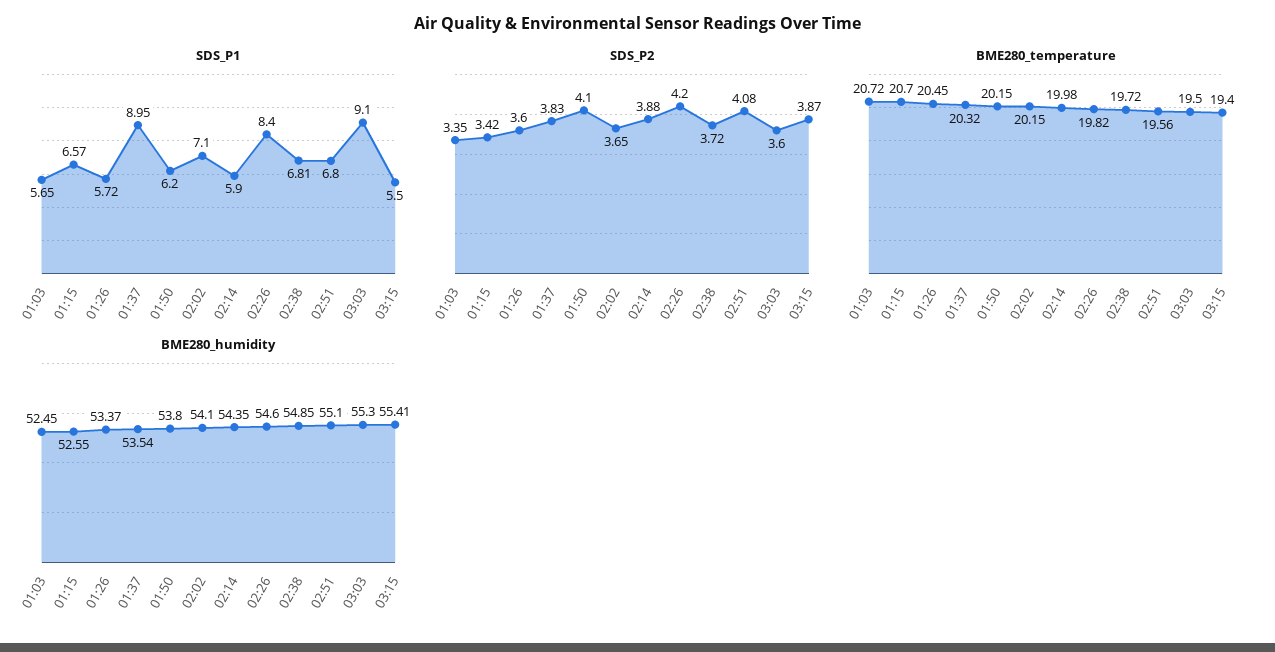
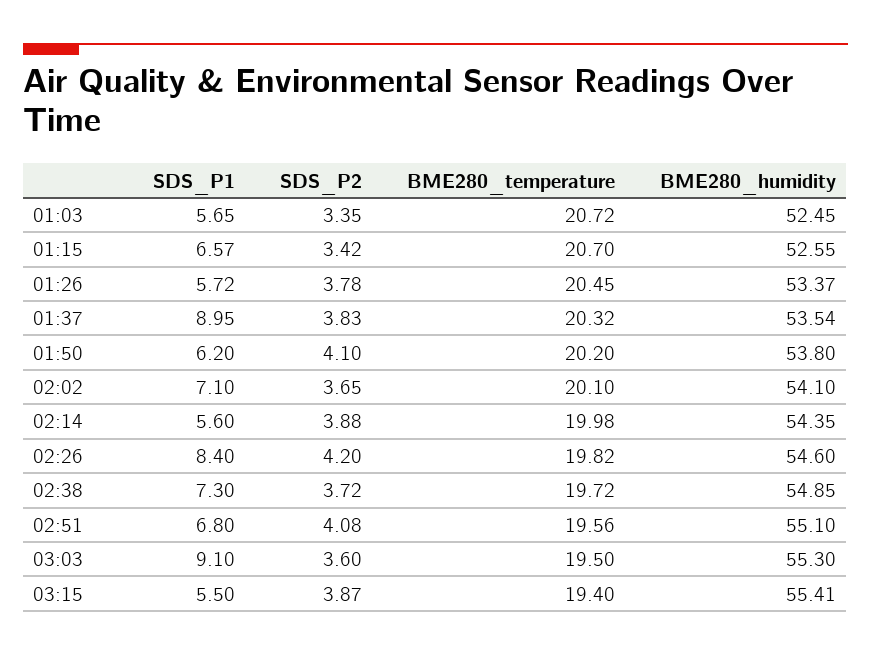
SDS_P1, 02:14: 5.9 -> 5.6
SDS_P1, 02:38: 6.81 -> 7.3
SDS_P2, 01:26: 3.6 -> 3.78
BME280_temperature, 01:50: 20.15 -> 20.2
BME280_temperature, 02:02: 20.15 -> 20.1

